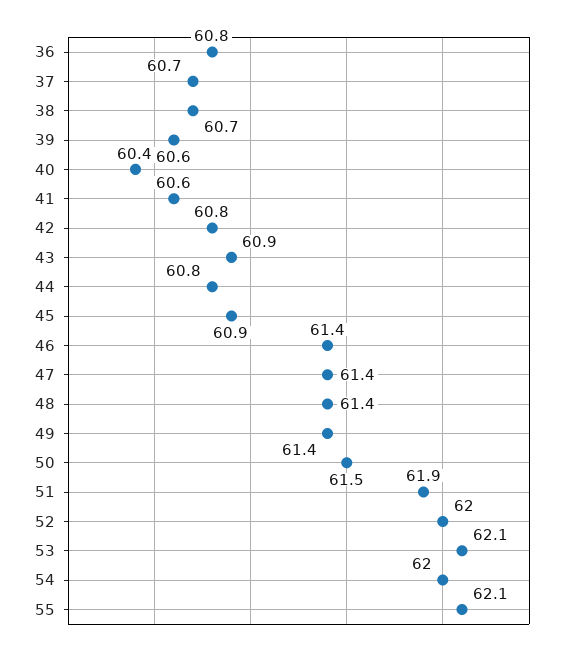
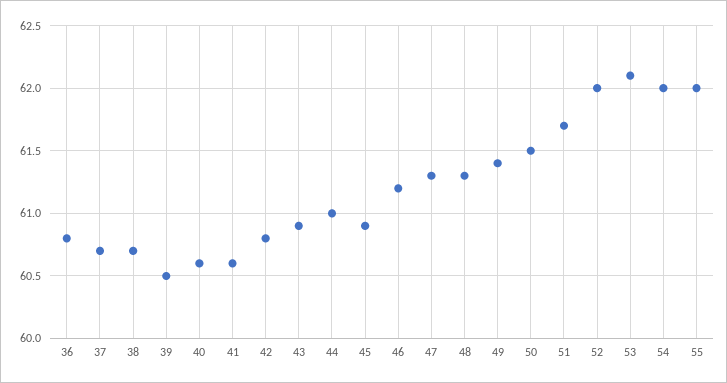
39: 60.6 -> 60.5
40: 60.4 -> 60.6
44: 60.8 -> 61
46: 61.4 -> 61.2
47: 61.4 -> 61.3
48: 61.4 -> 61.3
51: 61.9 -> 61.7
55: 62.1 -> 62

